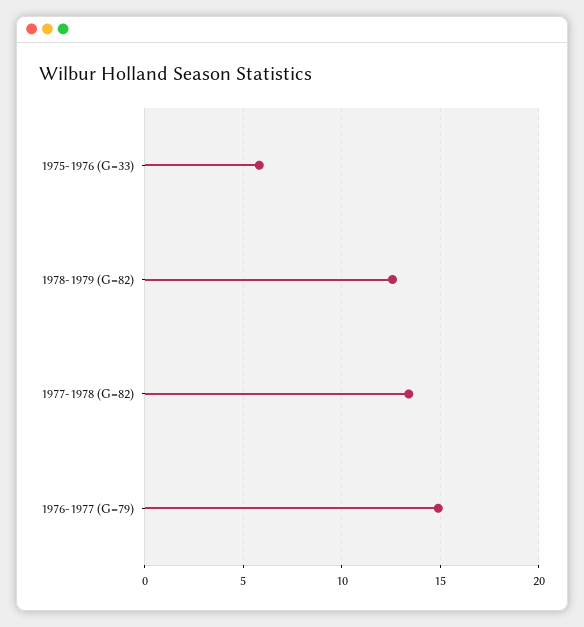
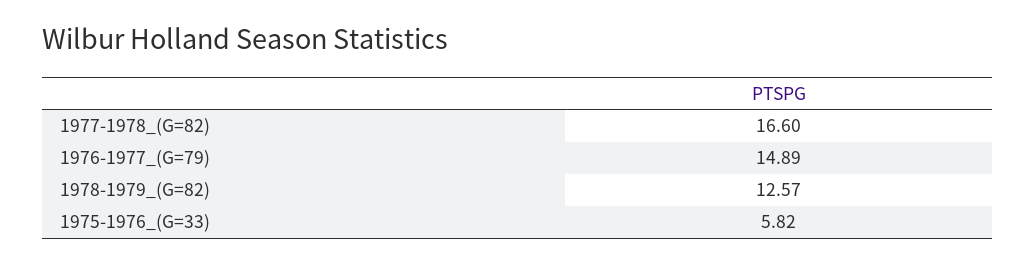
1977-1978 (G=82): 13.5 -> 16.6

